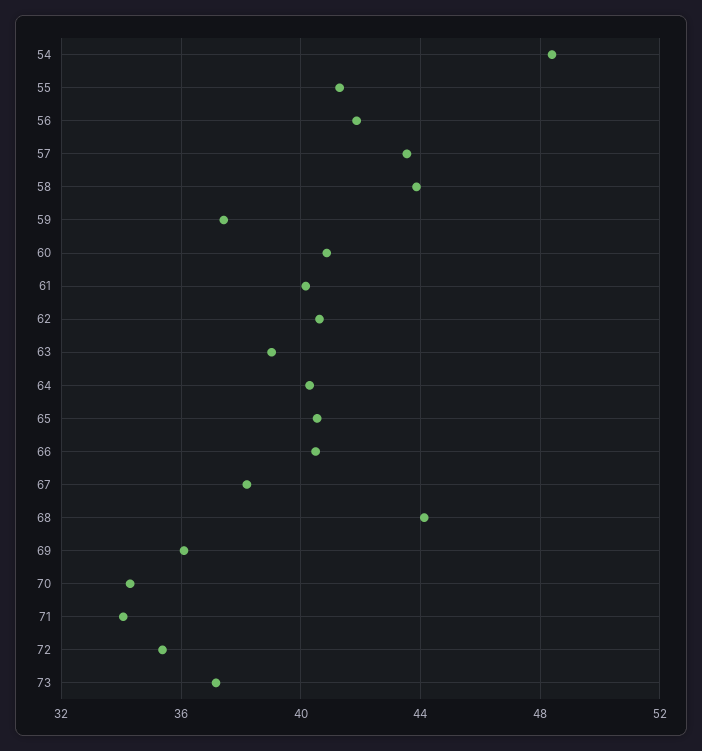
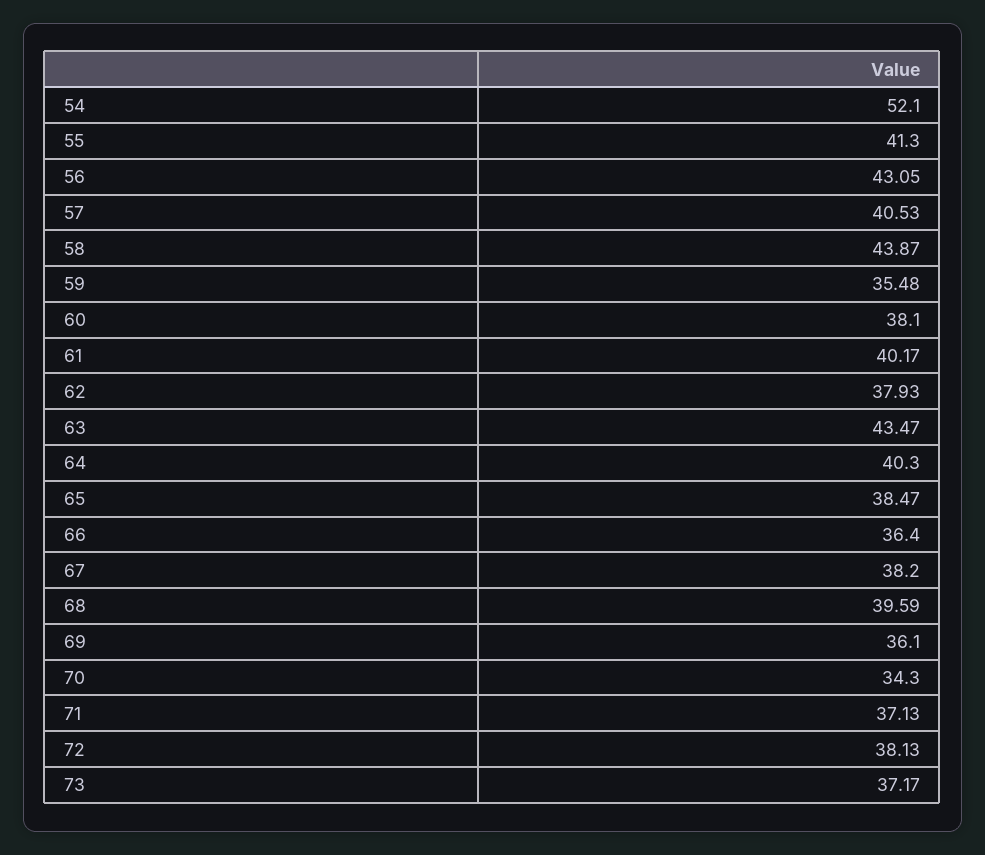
54: 48.5 -> 52.1
56: 42 -> 43.05
57: 43.5 -> 40.53
59: 37.5 -> 35.48
60: 41 -> 38.1
62: 40.5 -> 37.93
63: 39 -> 43.47
65: 40.5 -> 38.47
66: 40.5 -> 36.4
68: 44 -> 39.59
71: 34 -> 37.13
72: 35.5 -> 38.13

